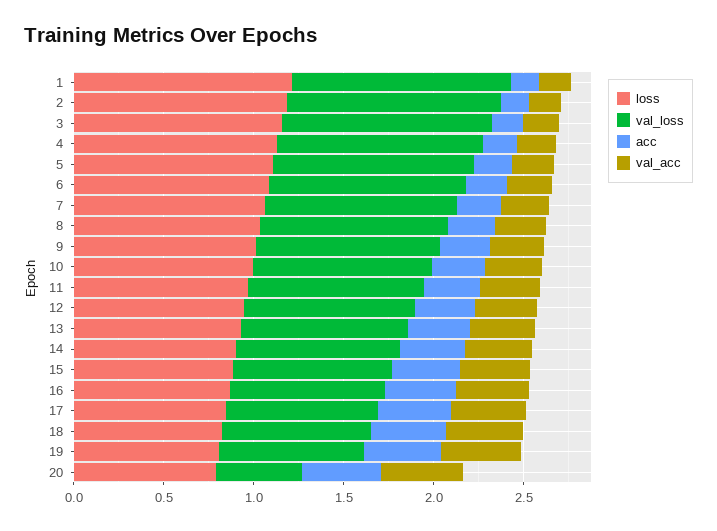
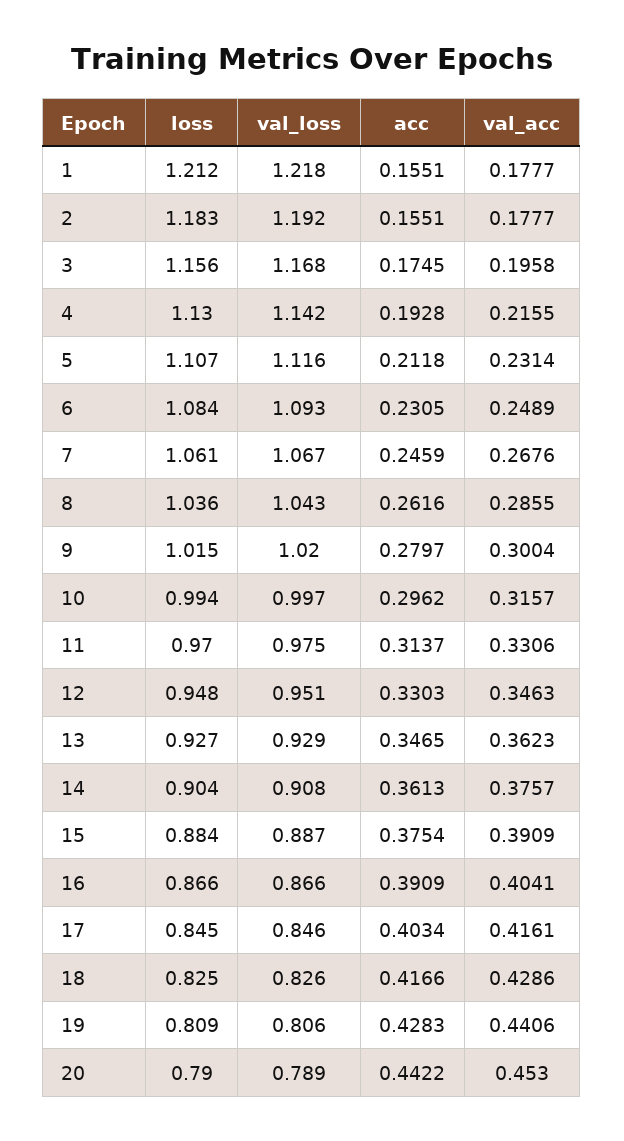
val_loss, 20: 0.5 -> 0.789

